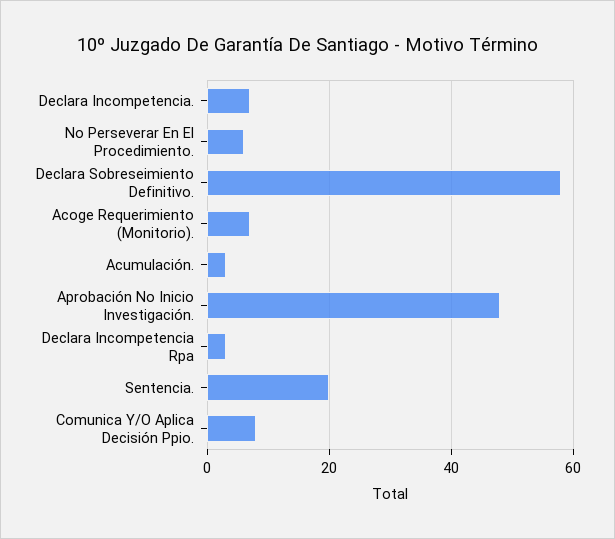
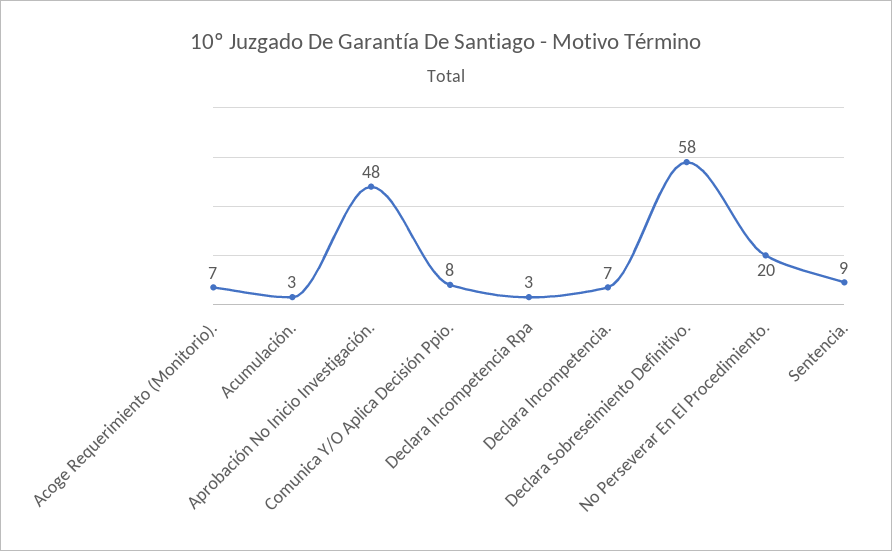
No Perseverar En El Procedimiento.: 5 -> 20
Sentencia.: 20 -> 9

